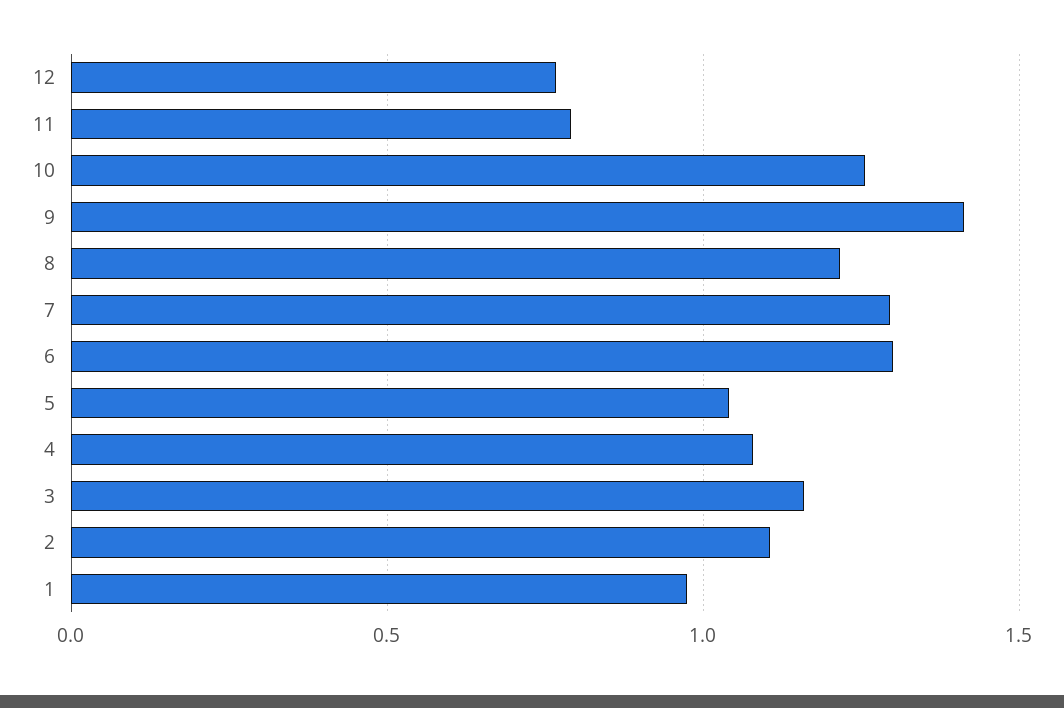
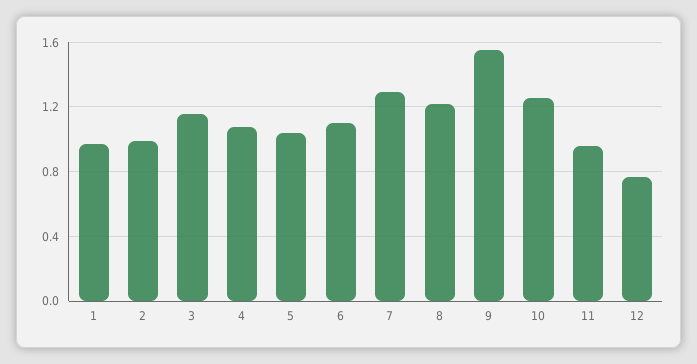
11: 0.8 -> 0.95
9: 1.4 -> 1.55
6: 1.3 -> 1.1
2: 1.1 -> 1

